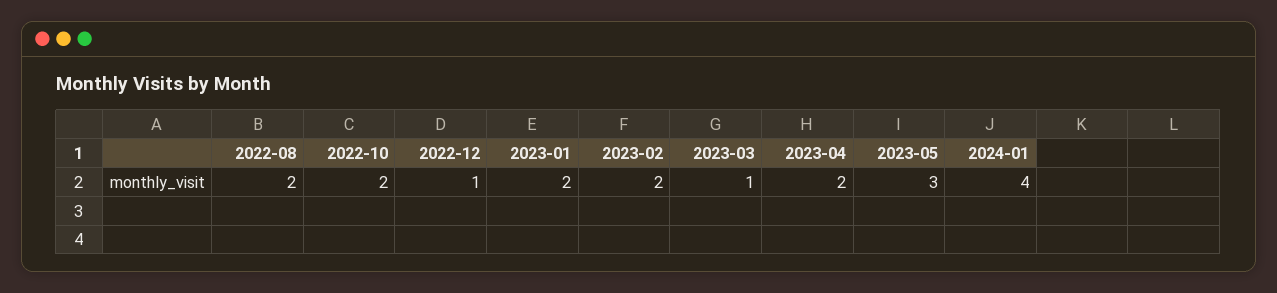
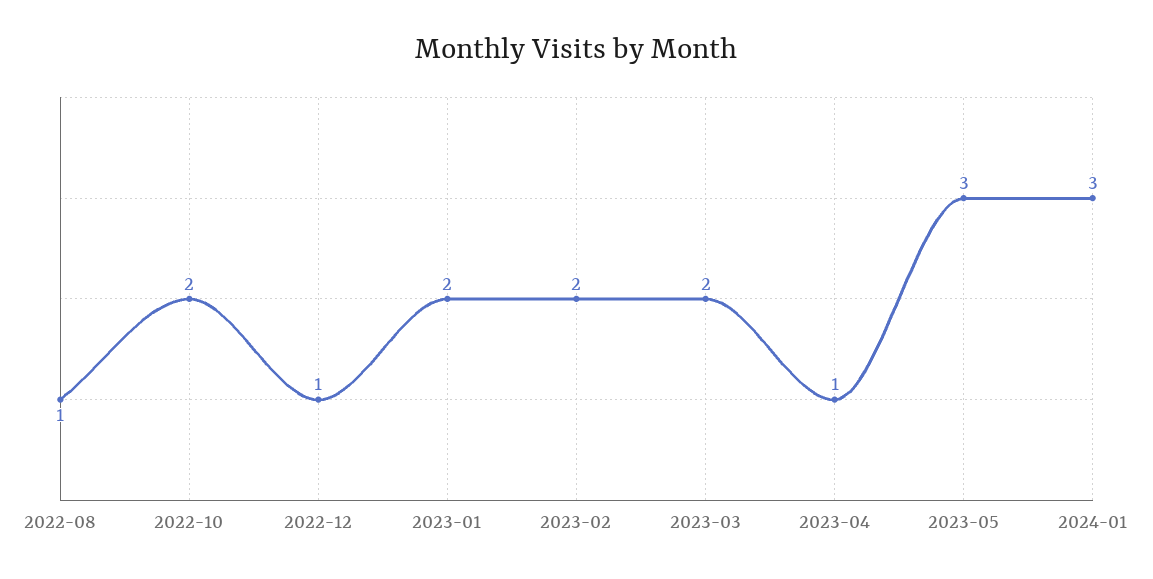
2022-08: 2 -> 1
2023-03: 1 -> 2
2023-04: 2 -> 1
2024-01: 4 -> 3

